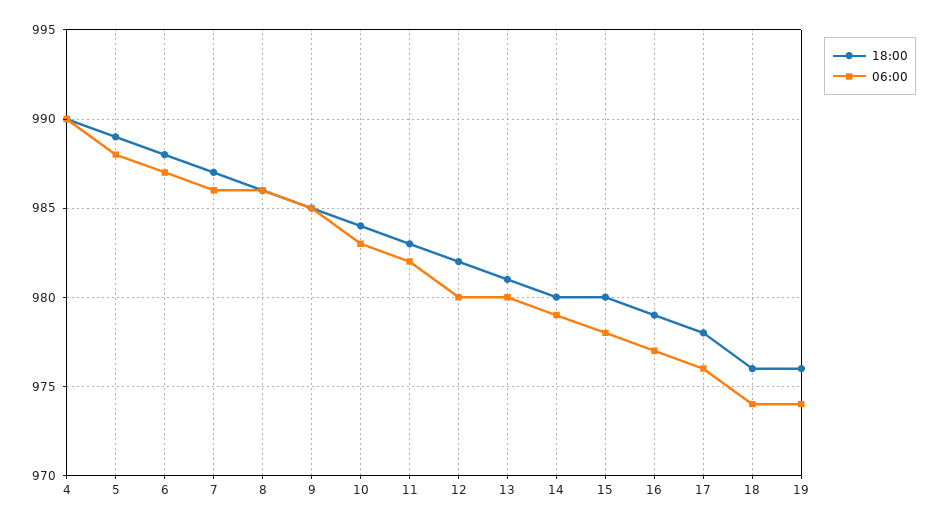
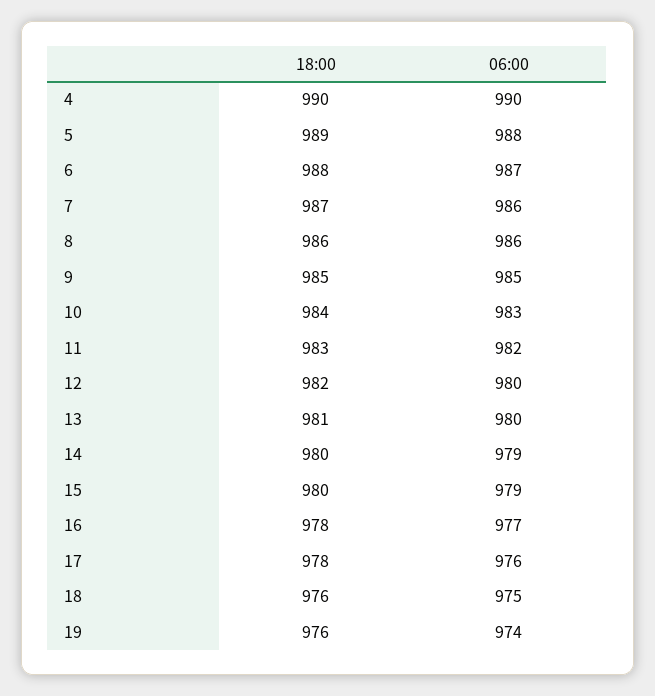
06:00, 15: 978 -> 979
18:00, 16: 979 -> 978
06:00, 18: 974 -> 975

